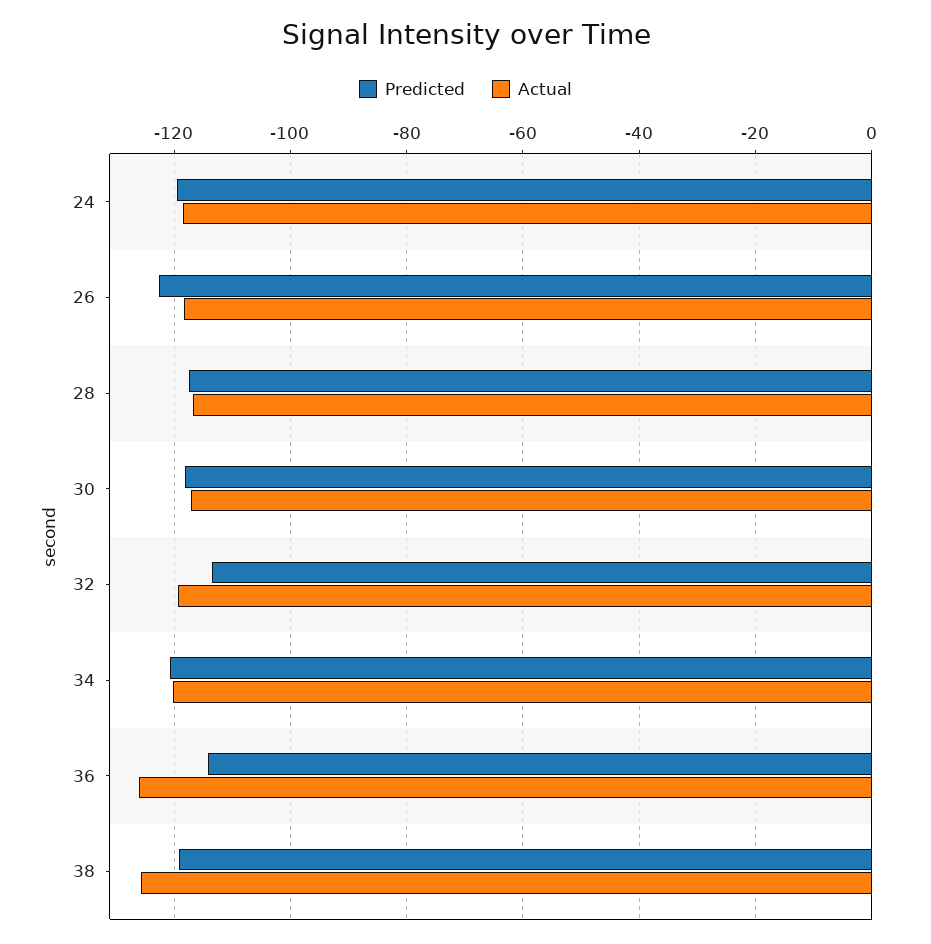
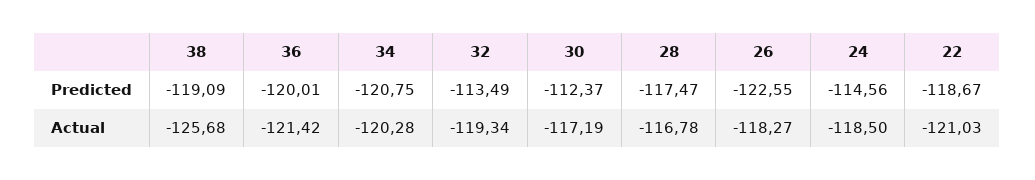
Predicted, 24: -120 -> -114.56
Predicted, 30: -118 -> -112.37
Predicted, 36: -114 -> -120.01
Actual, 36: -126 -> -121.42
Predicted, 22: none -> -118.67
Actual, 22: none -> -121.03

